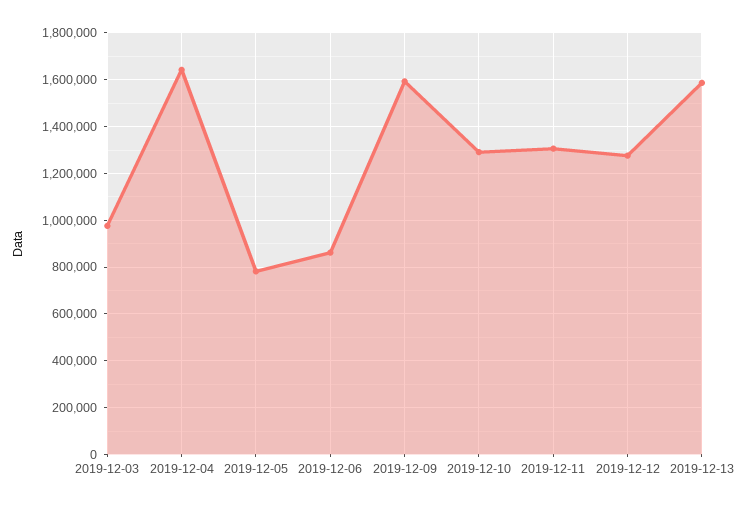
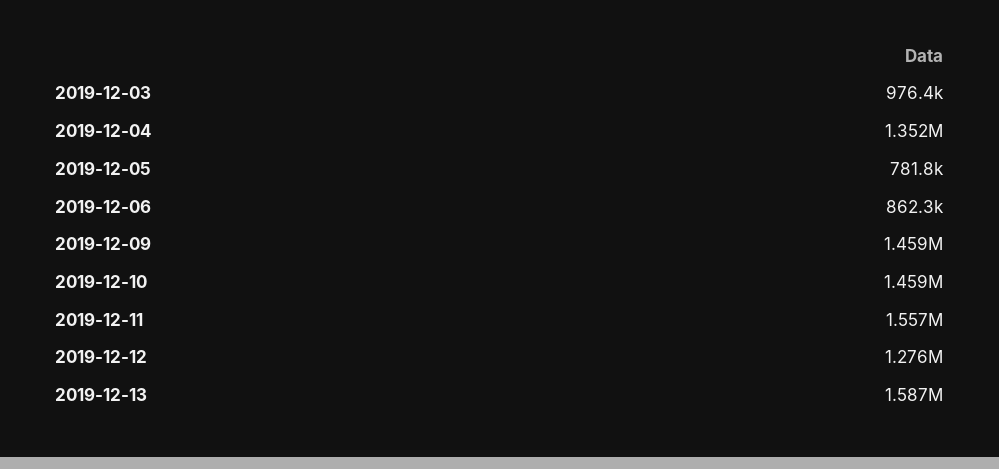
2019-12-04: 1650000 -> 1352000
2019-12-09: 1600000 -> 1459000
2019-12-10: 1300000 -> 1459000
2019-12-11: 1300000 -> 1557000

